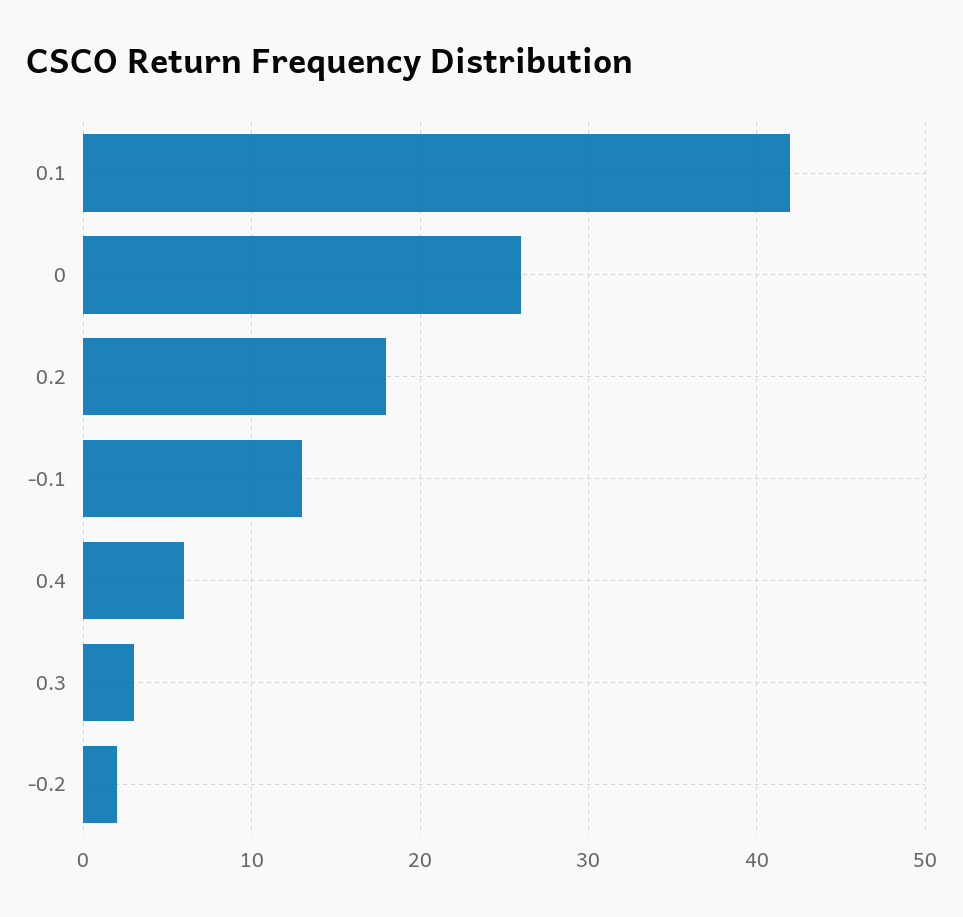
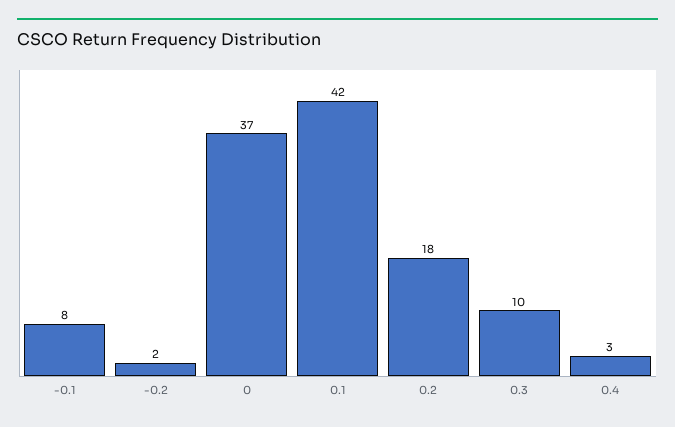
0: 26 -> 37
-0.1: 13 -> 8
0.4: 6 -> 3
0.3: 3 -> 10

